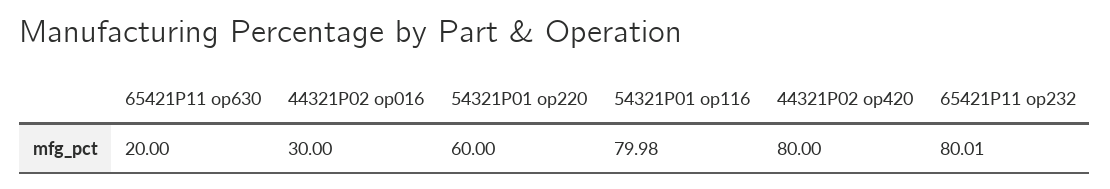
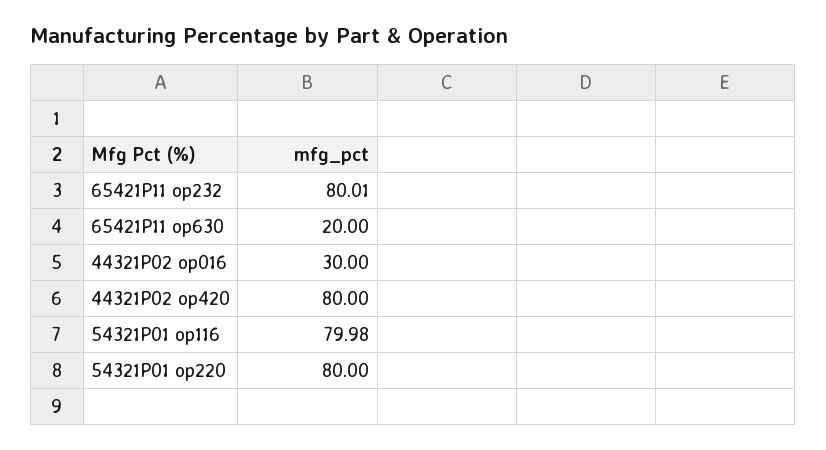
54321P01 op220: 60 -> 80

